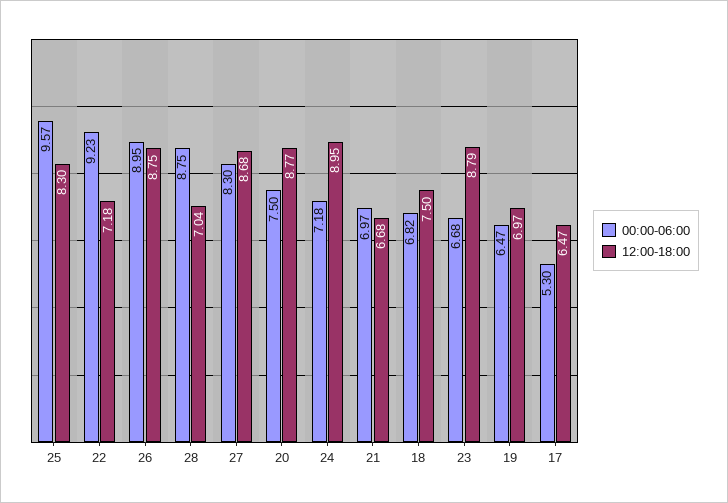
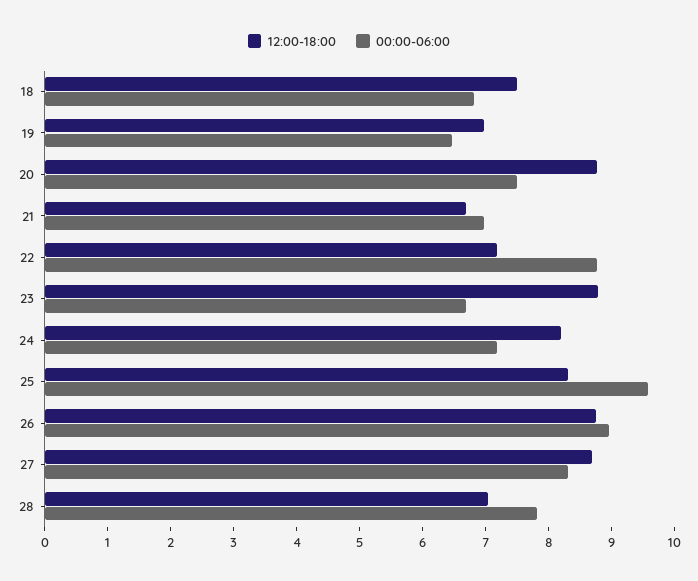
00:00-06:00, 22: 9.23 -> 8.8
00:00-06:00, 28: 8.75 -> 7.8
12:00-18:00, 24: 8.95 -> 8.2
00:00-06:00, 17: 5.3 -> none
12:00-18:00, 17: 6.47 -> none

